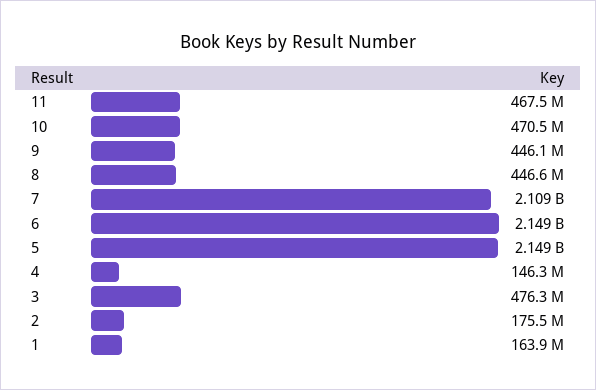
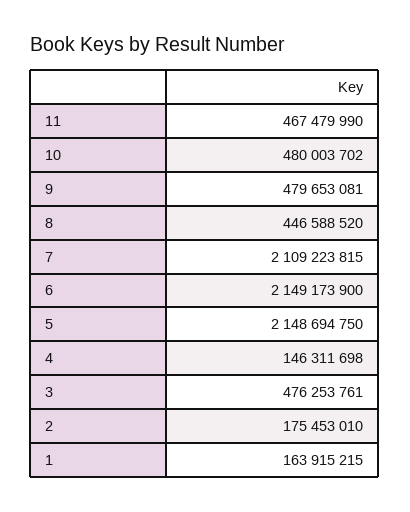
10: 470500000 -> 480003702
9: 446100000 -> 479653081

